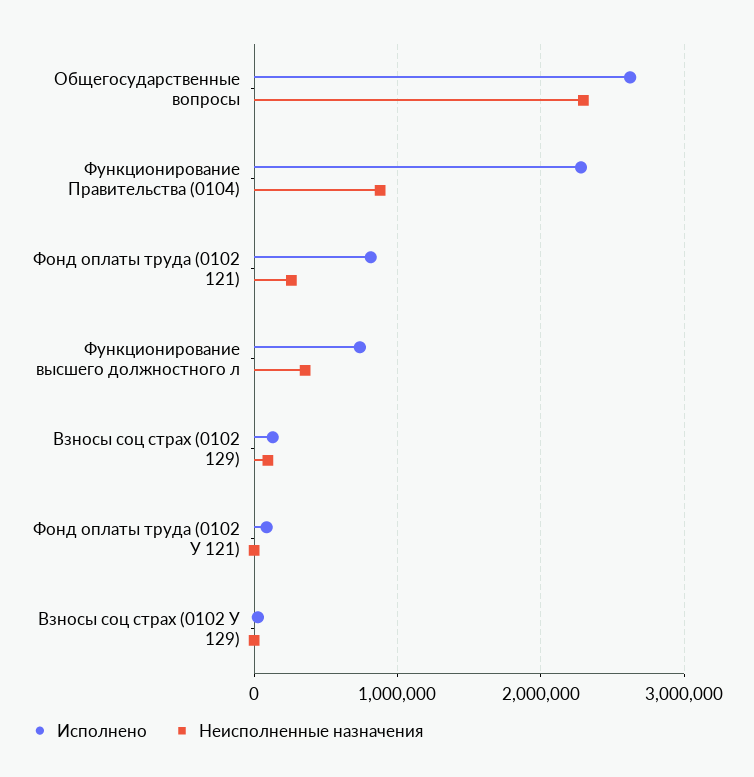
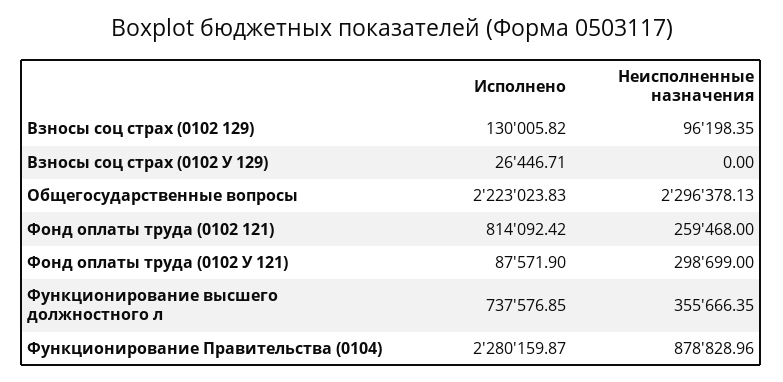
Исполнено, Общегосударственные вопросы: 2600000 -> 2223023.83
Неисполненные назначения, Фонд оплаты труда (0102 У 121): 0 -> 298699

